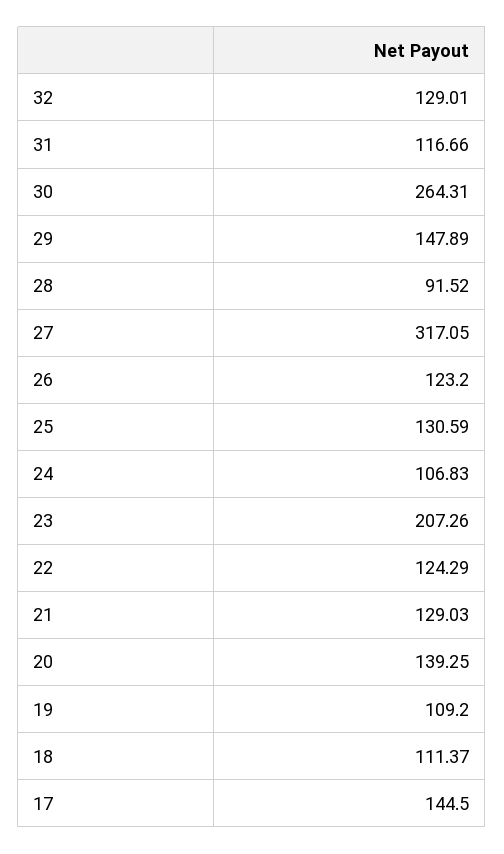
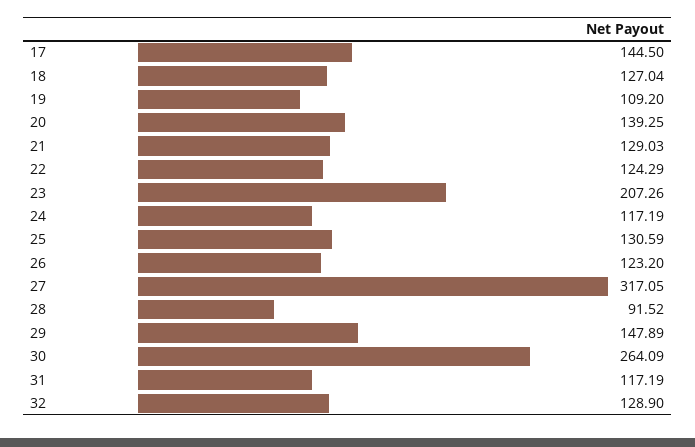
32: 129.01 -> 128.9
31: 116.66 -> 117.19
30: 264.31 -> 264.09
24: 106.83 -> 117.19
18: 111.37 -> 127.04

